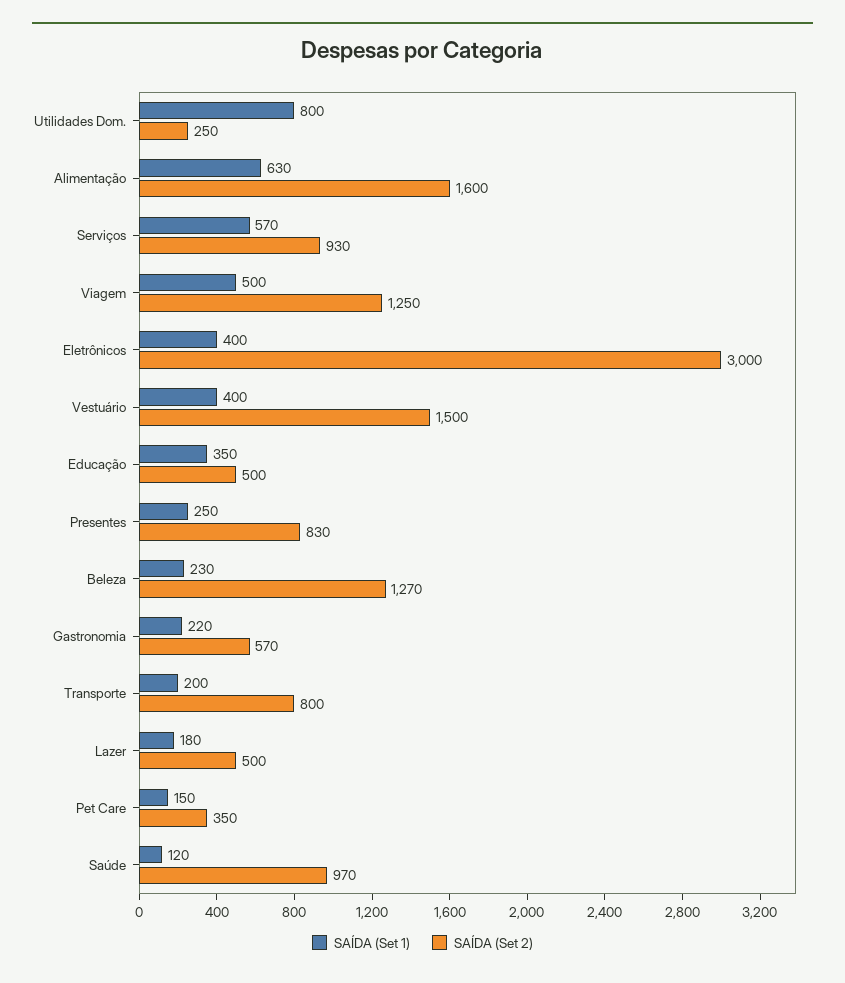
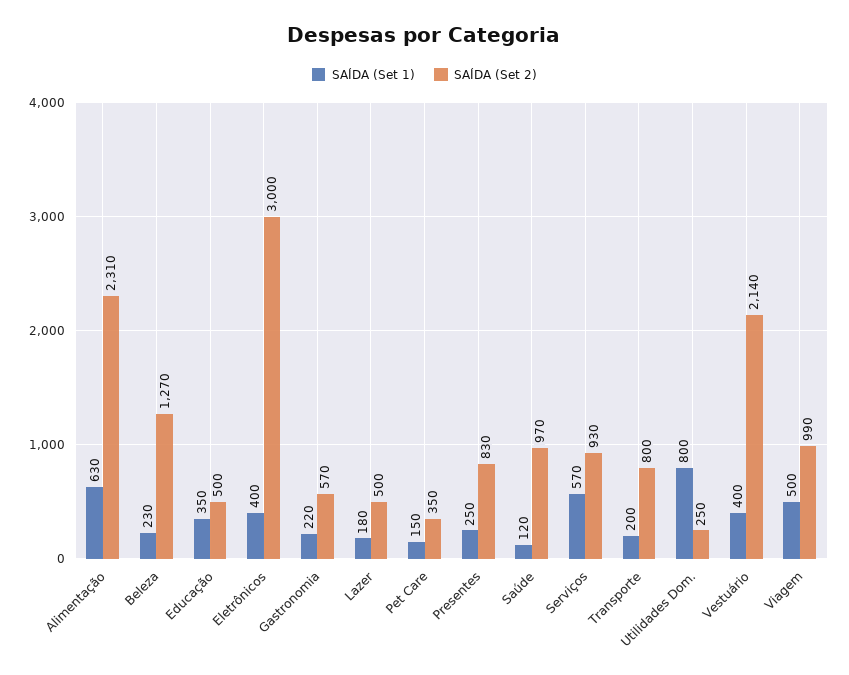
SAÍDA (Set 2), Alimentação: 1600 -> 2310
SAÍDA (Set 2), Viagem: 1250 -> 990
SAÍDA (Set 2), Vestuário: 1500 -> 2140

